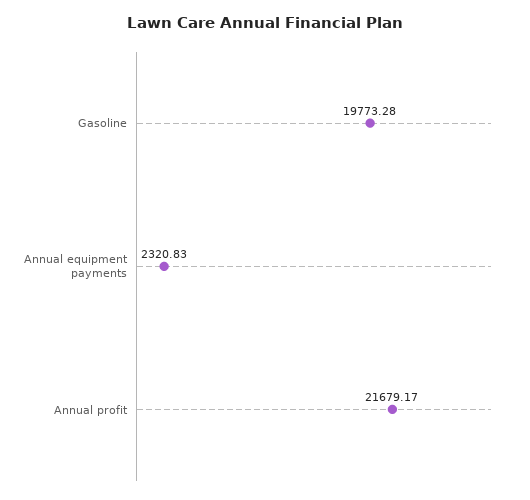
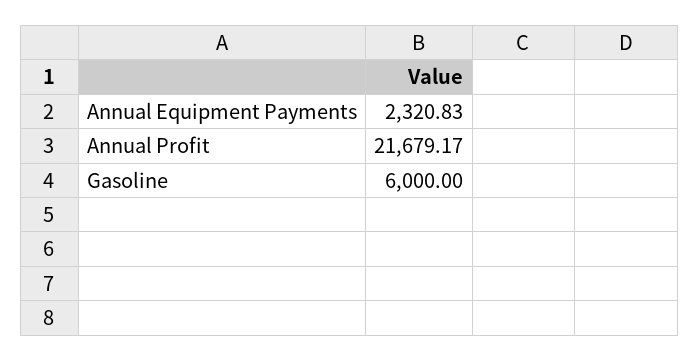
Gasoline: 19773.28 -> 6000

